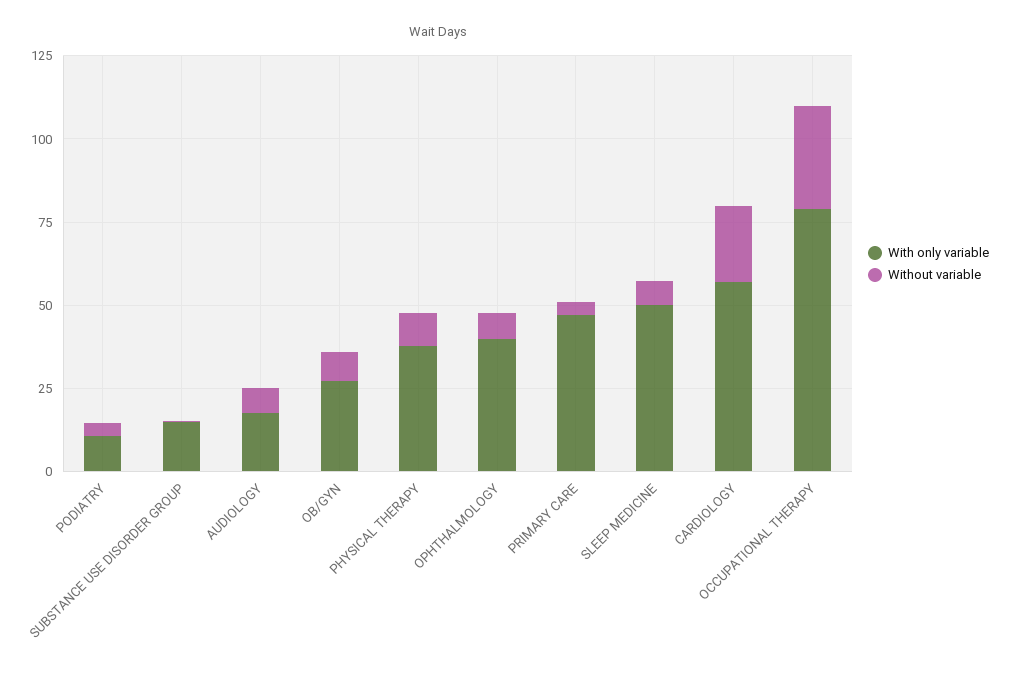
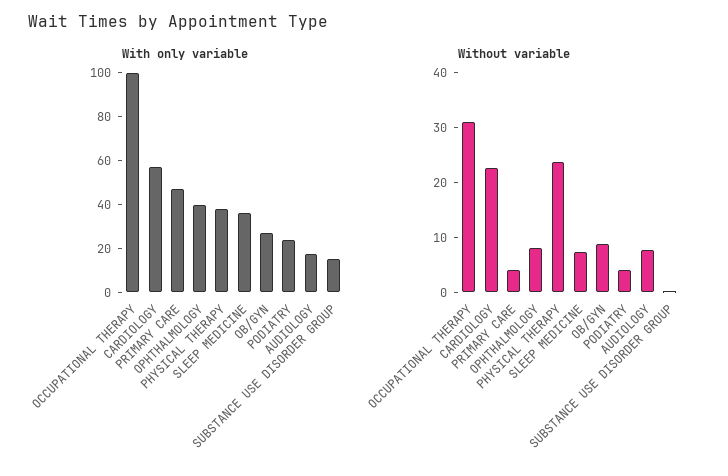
With only variable, PODIATRY: 10 -> 25
Without variable, PHYSICAL THERAPY: 10 -> 24
With only variable, SLEEP MEDICINE: 50 -> 35
With only variable, OCCUPATIONAL THERAPY: 80 -> 100

